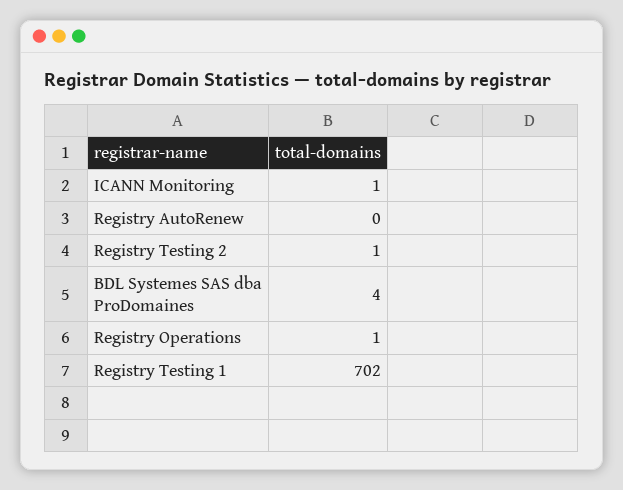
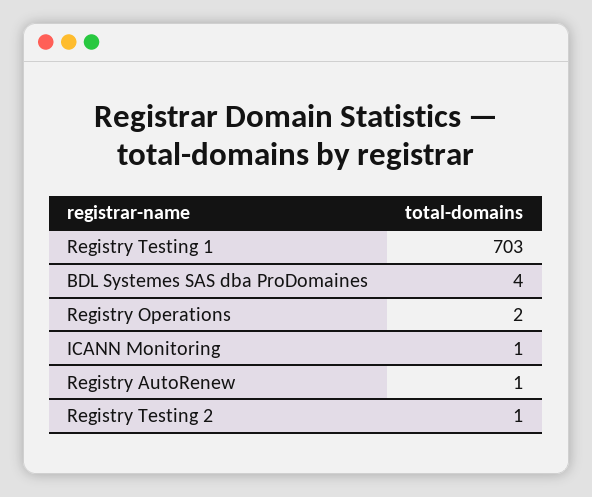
Registry AutoRenew: 0 -> 1
Registry Operations: 1 -> 2
Registry Testing 1: 702 -> 703

